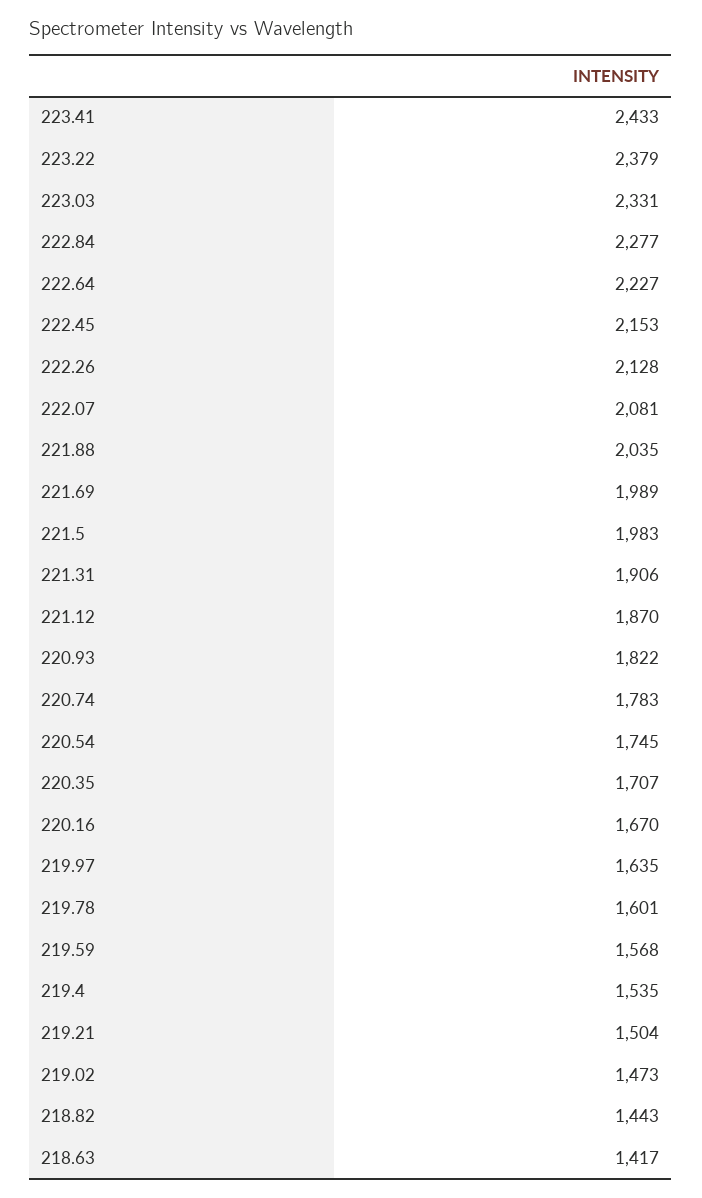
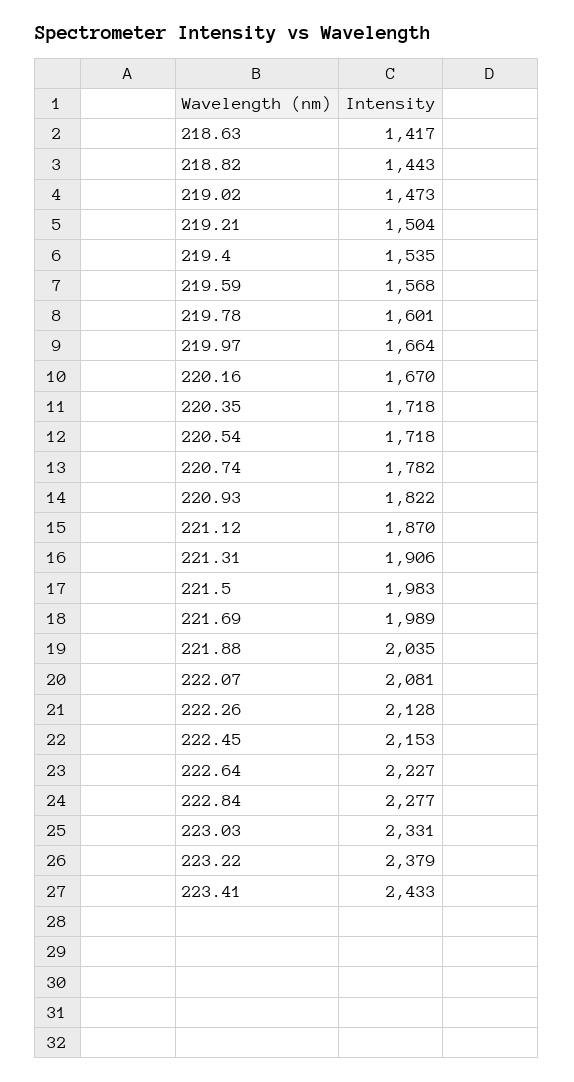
220.74: 1783 -> 1782
220.54: 1745 -> 1718
220.35: 1707 -> 1718
219.97: 1635 -> 1664

